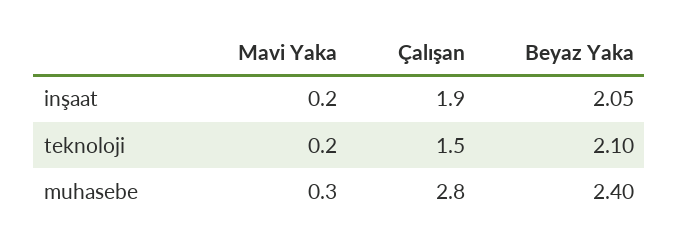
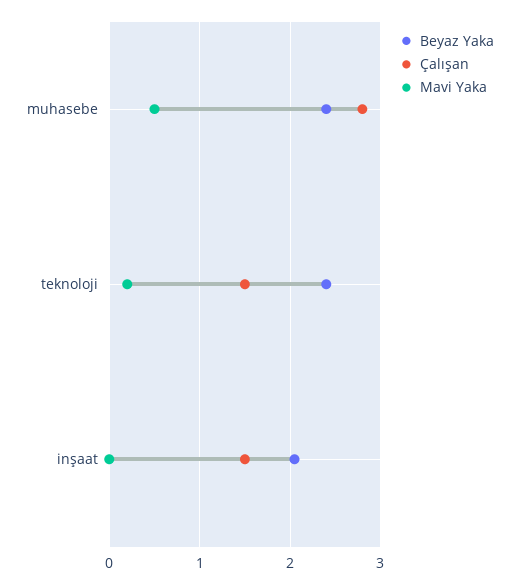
Mavi Yaka, inşaat: 0.2 -> 0
Çalışan, inşaat: 1.9 -> 1.5
Beyaz Yaka, teknoloji: 2.1 -> 2.4
Mavi Yaka, muhasebe: 0.3 -> 0.5

